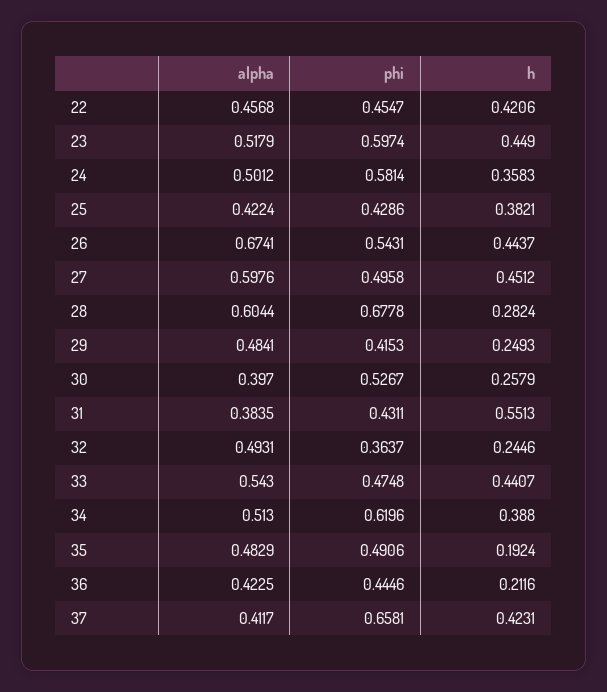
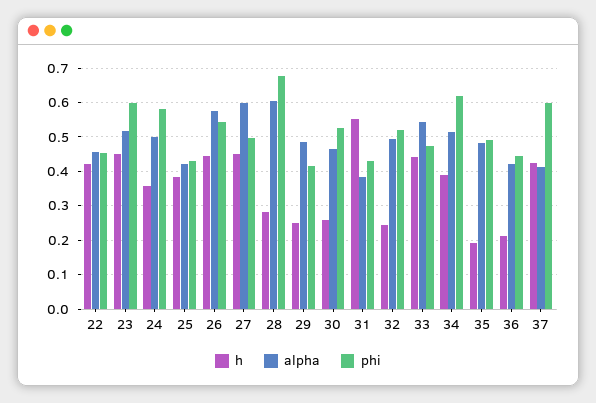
alpha, 26: 0.6741 -> 0.58
alpha, 30: 0.397 -> 0.46
phi, 32: 0.3637 -> 0.52
phi, 37: 0.6581 -> 0.6

